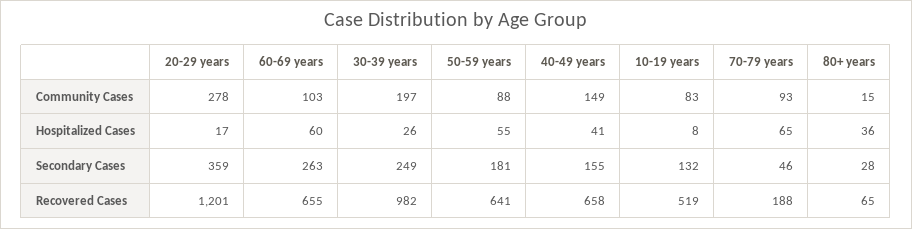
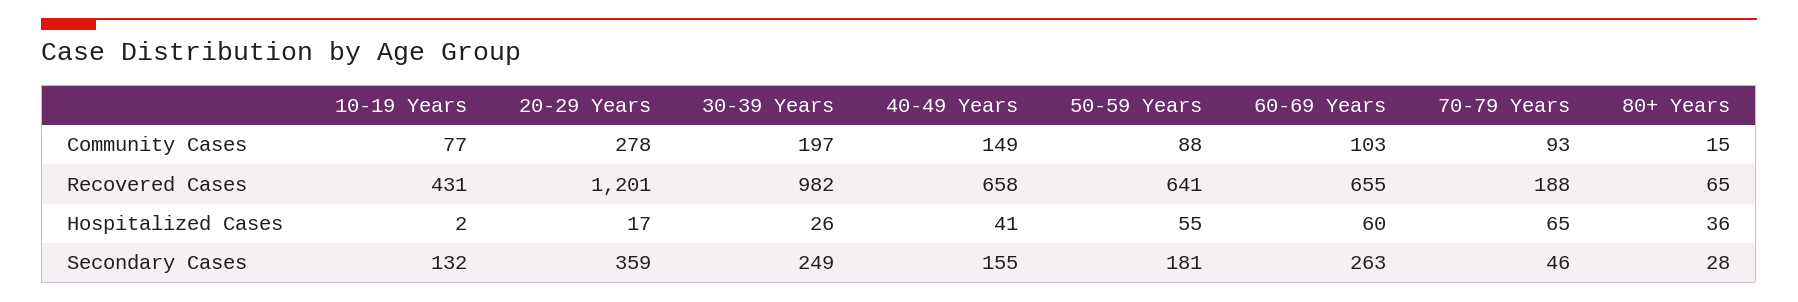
10-19 years, Community Cases: 83 -> 77
10-19 years, Hospitalized Cases: 8 -> 2
10-19 years, Recovered Cases: 519 -> 431

